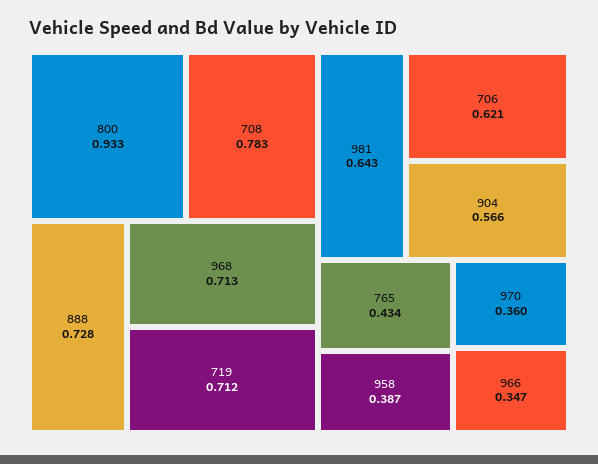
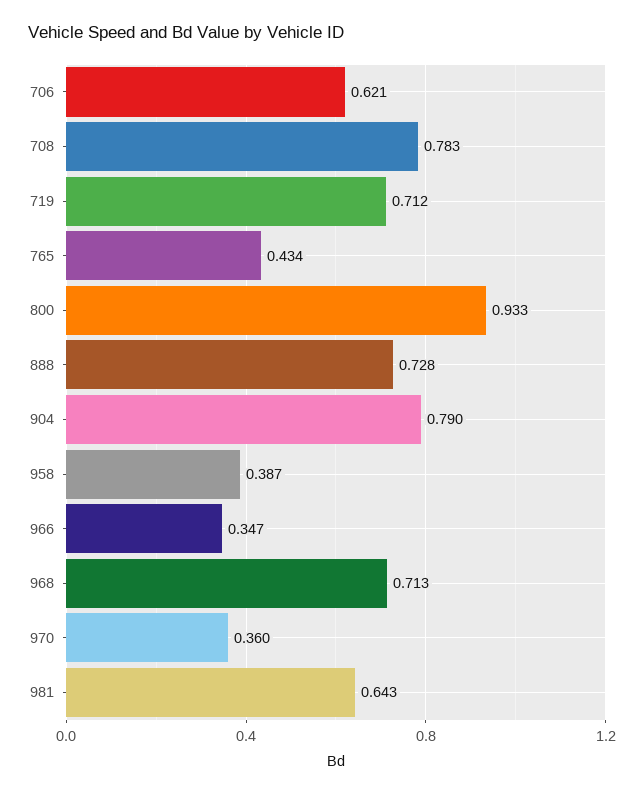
904: 0.566 -> 0.79

